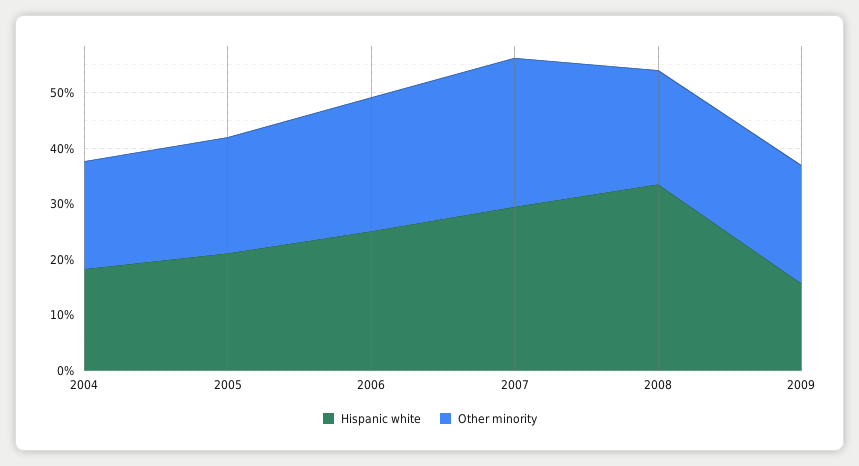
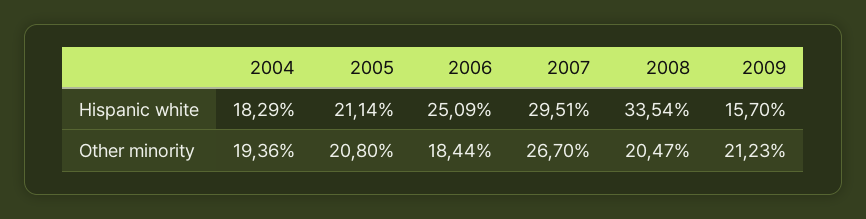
Other minority, 2006: 24 -> 18.44

